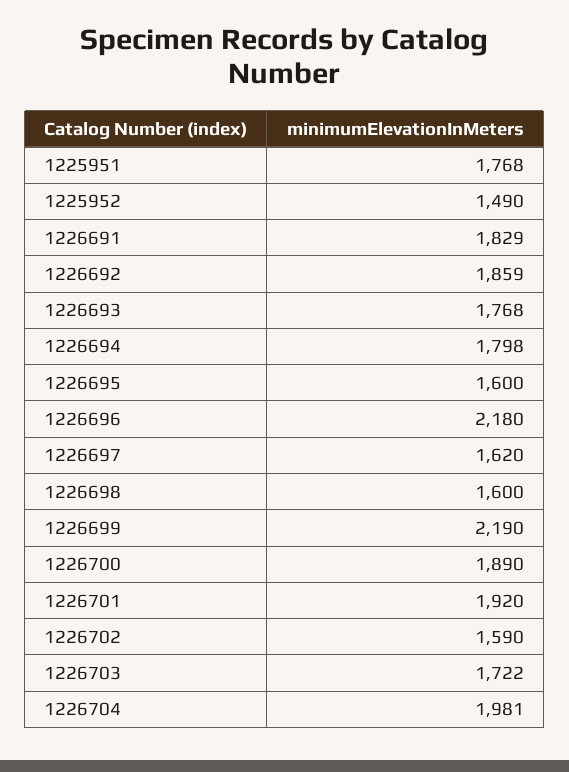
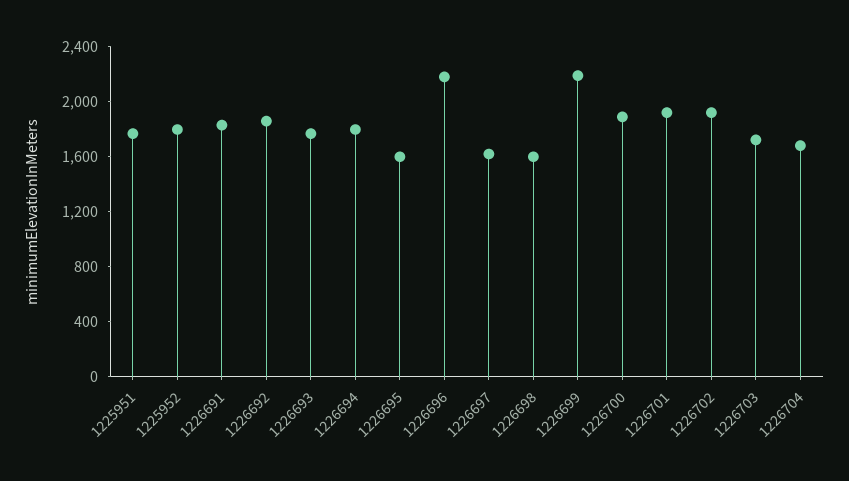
1225952: 1490 -> 1800
1226702: 1590 -> 1900
1226704: 1981 -> 1700

